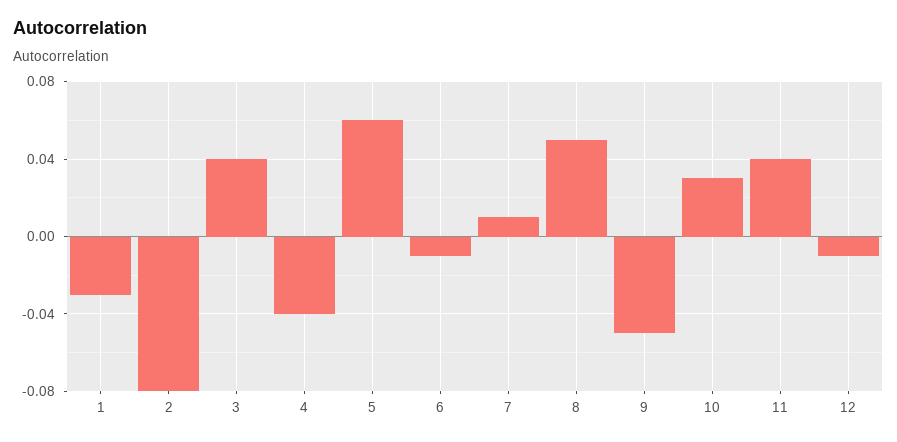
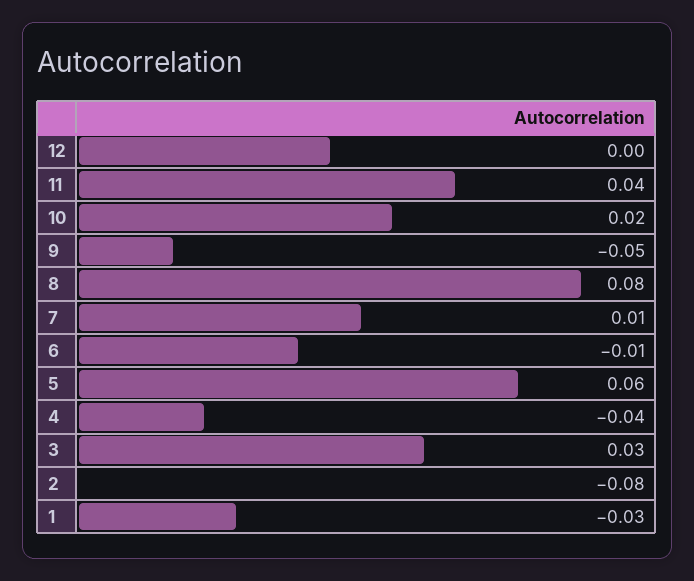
3: 0.04 -> 0.03
8: 0.05 -> 0.08
10: 0.03 -> 0.02
12: -0.01 -> 0

